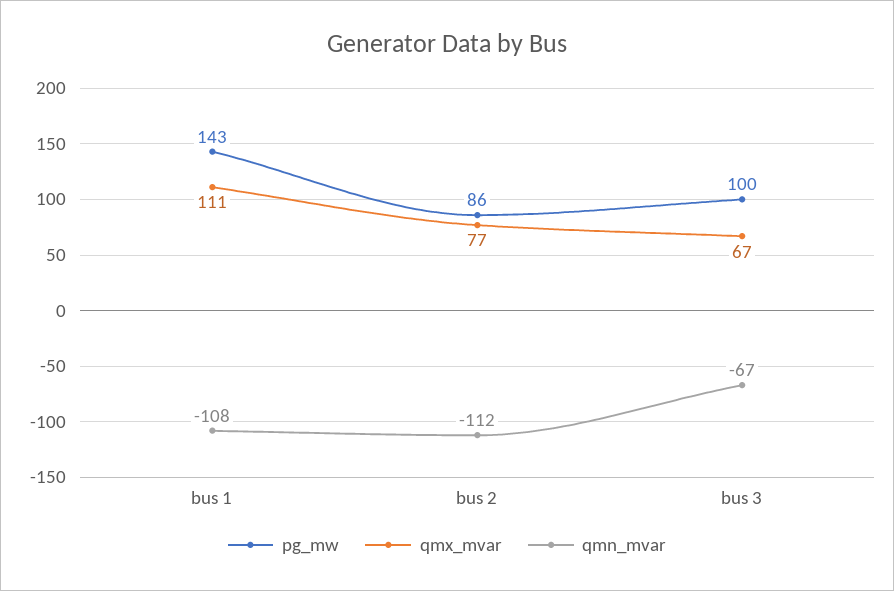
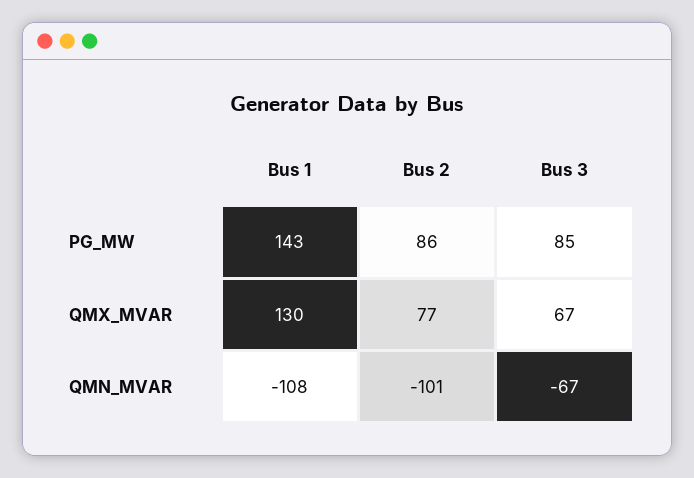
qmx_mvar, bus 1: 111 -> 130
qmn_mvar, bus 2: -112 -> -101
pg_mw, bus 3: 100 -> 85

